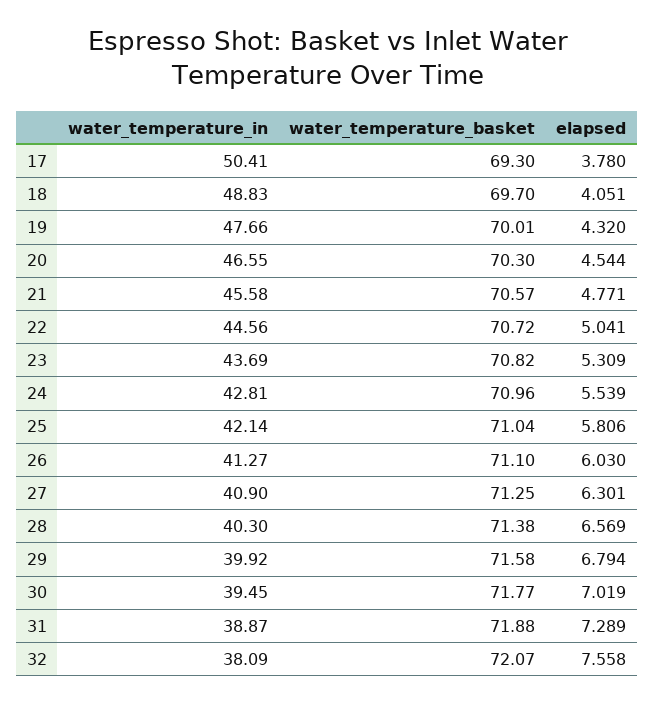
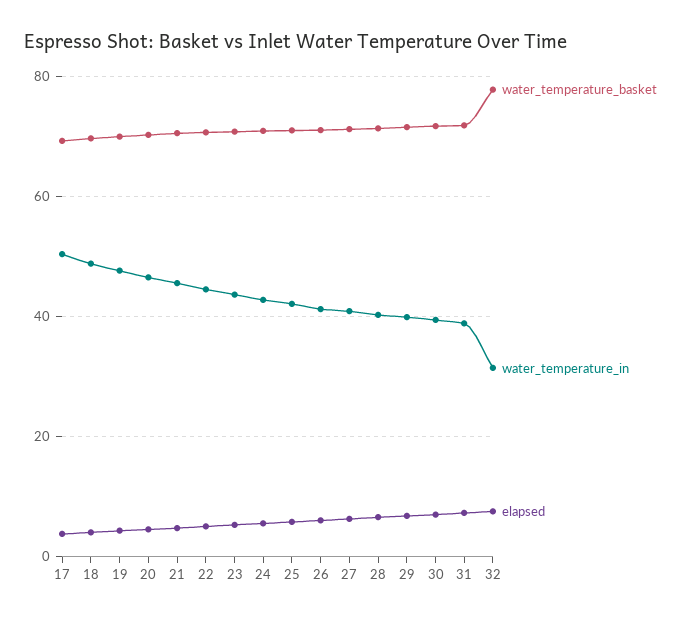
water_temperature_in, 32: 38.09 -> 32
water_temperature_basket, 32: 72.07 -> 78

